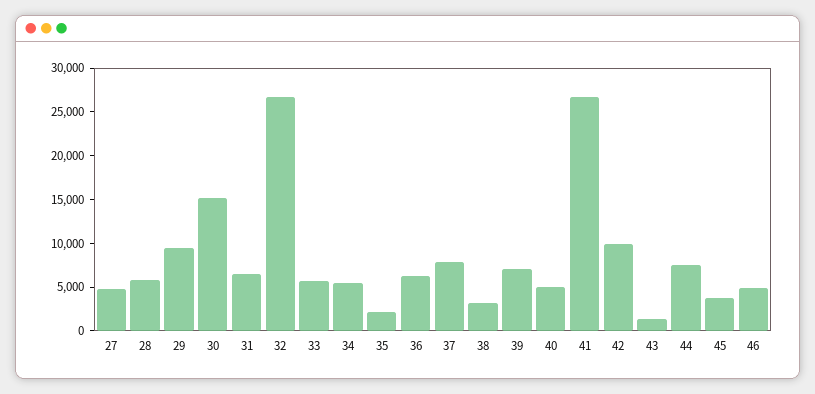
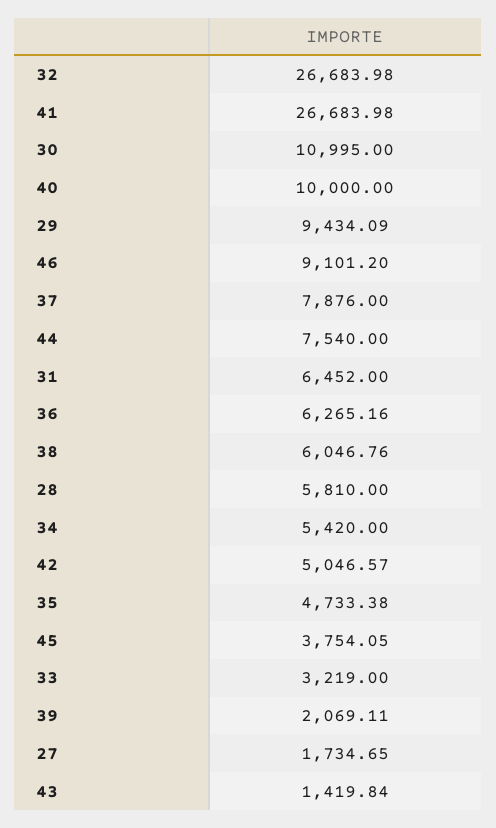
27: 5000 -> 1734.65
30: 15000 -> 10995
33: 6000 -> 3219
35: 2000 -> 4733.38
38: 3000 -> 6046.76
39: 7000 -> 2069.11
40: 5000 -> 10000
42: 10000 -> 5046.57
46: 5000 -> 9101.2

